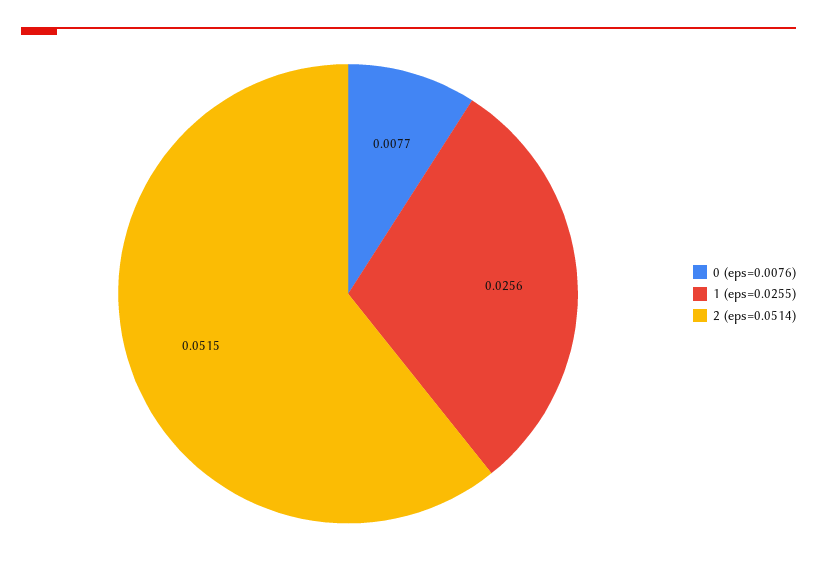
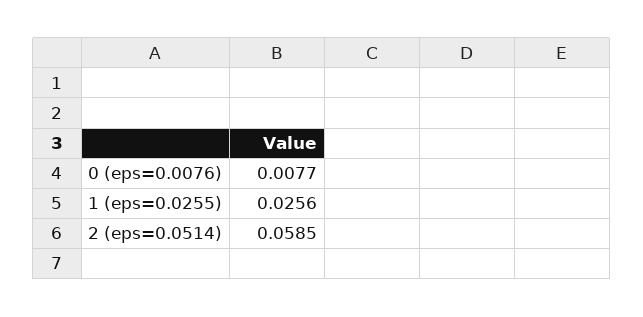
2 (eps=0.0514): 0.0515 -> 0.0585

